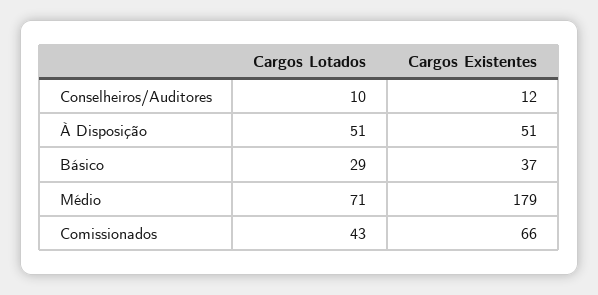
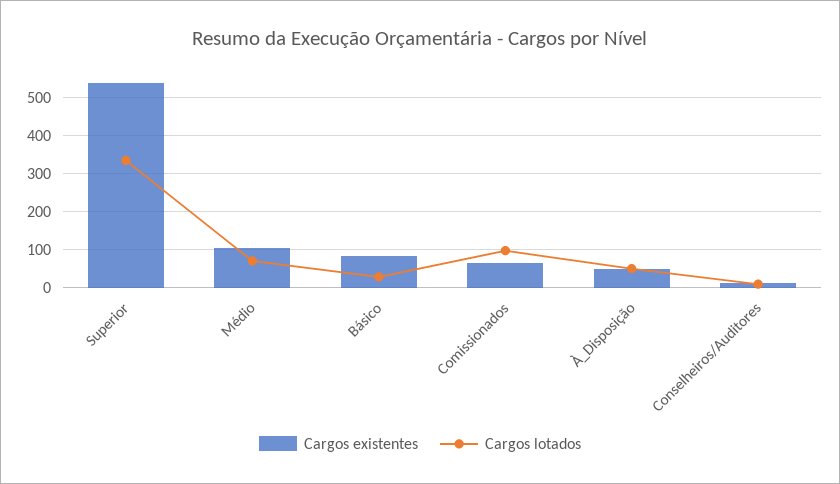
Cargos Existentes, Básico: 37 -> 80
Cargos Existentes, Médio: 179 -> 100
Cargos Lotados, Comissionados: 43 -> 100
Cargos Existentes, Superior: none -> 540
Cargos Lotados, Superior: none -> 340

